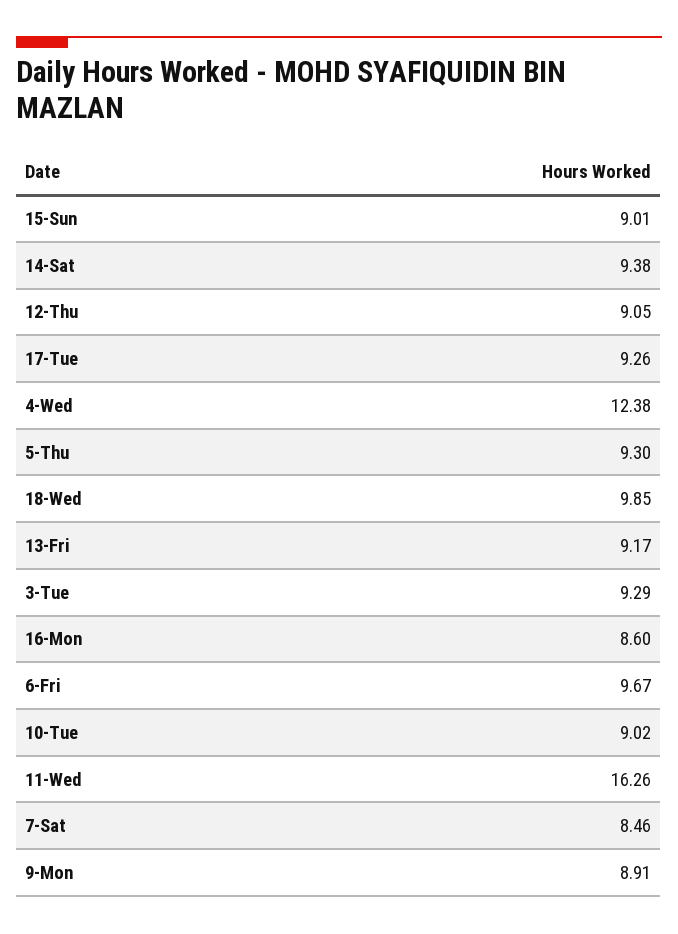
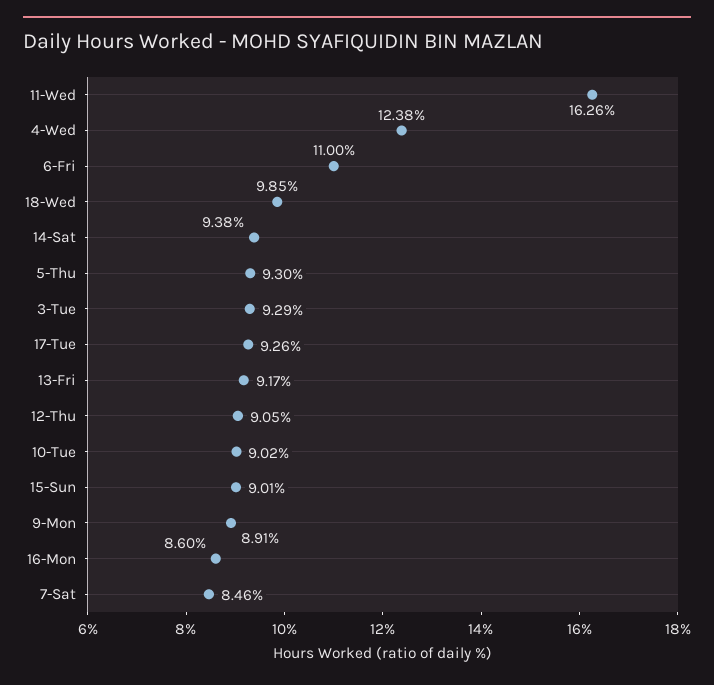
6-Fri: 9.67 -> 11

